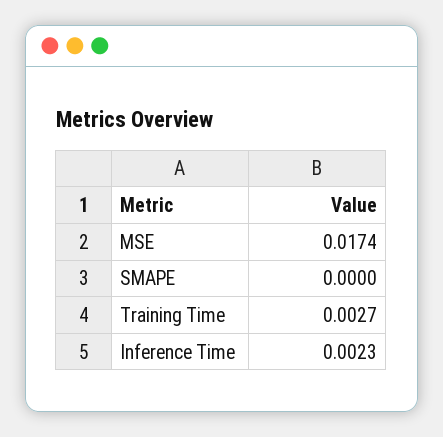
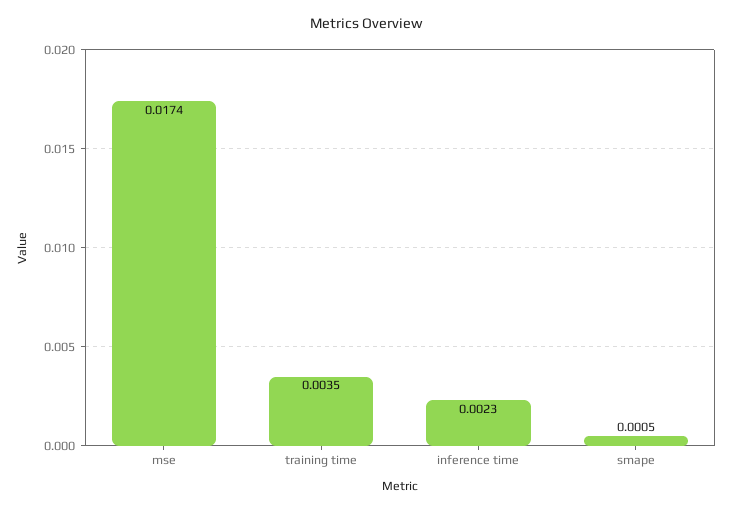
SMAPE: 0 -> 0.0005
Training Time: 0.0027 -> 0.0035

